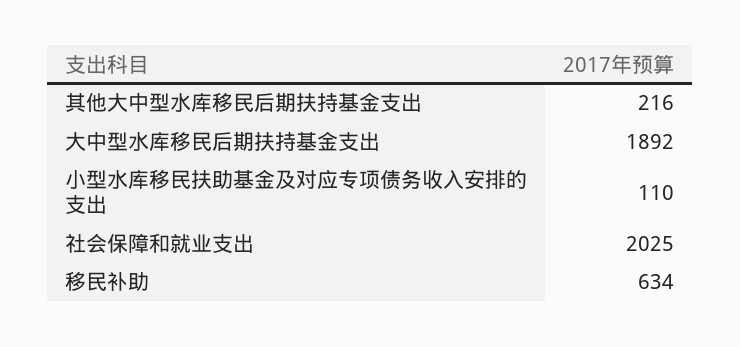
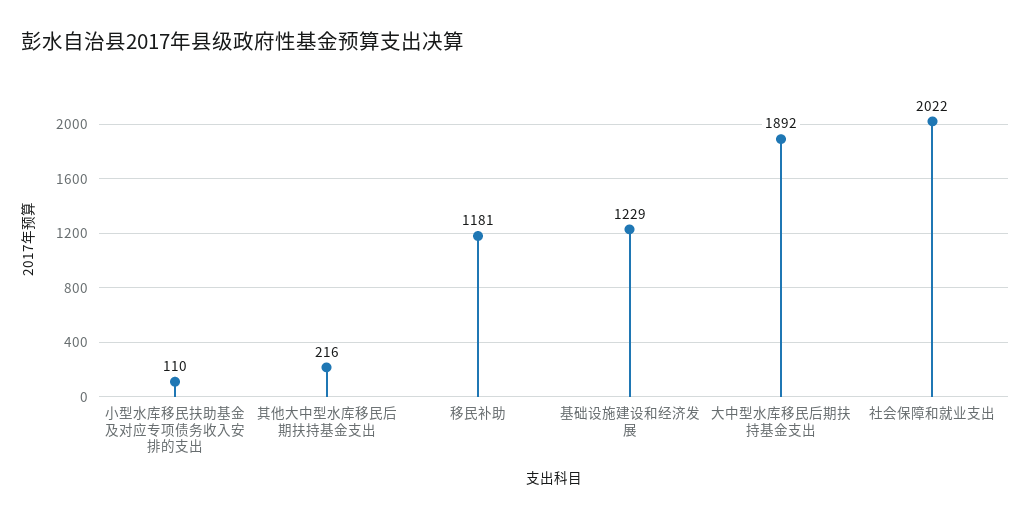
社会保障和就业支出: 2025 -> 2022
移民补助: 634 -> 1181
基础设施建设和经济发展: none -> 1229

